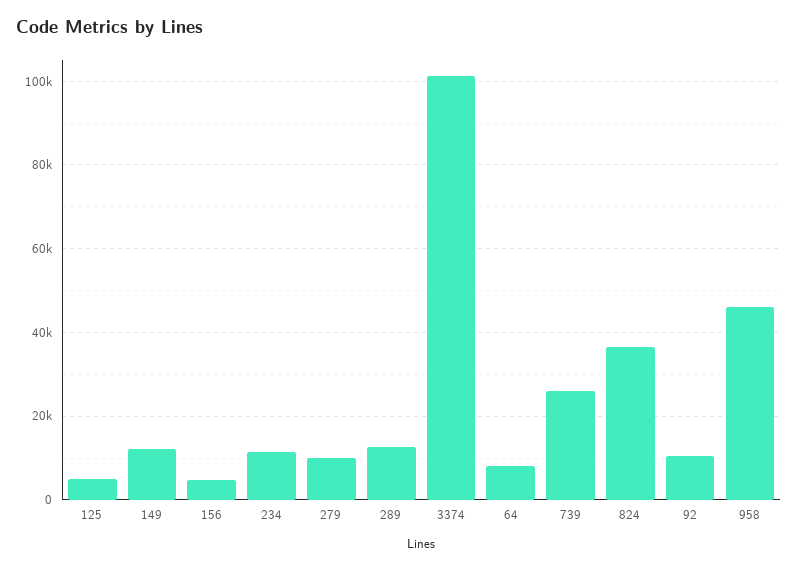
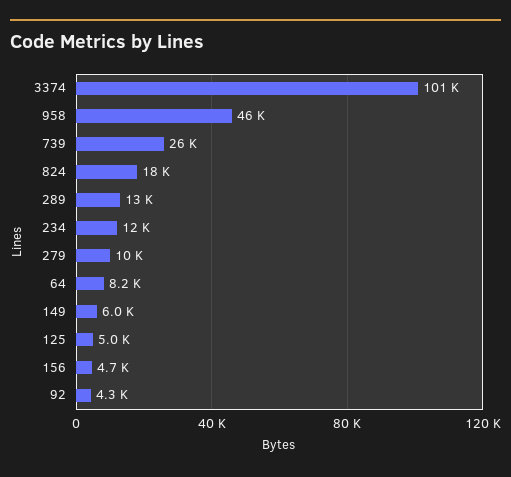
149: 12000 -> 6000
824: 36000 -> 18000
92: 10000 -> 4300

